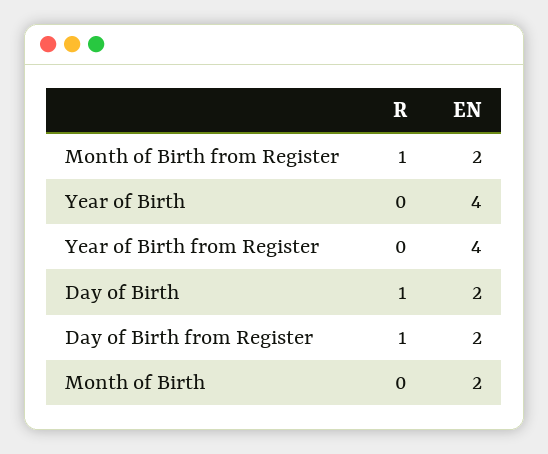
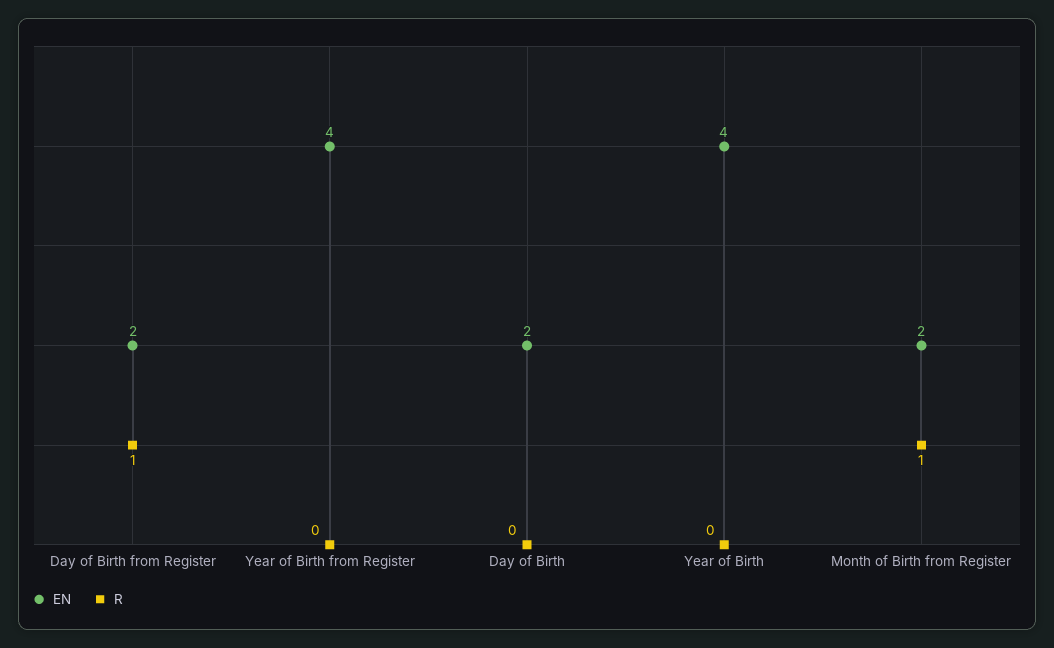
R, Day of Birth: 1 -> 0
R, Month of Birth: 0 -> none
EN, Month of Birth: 2 -> none

